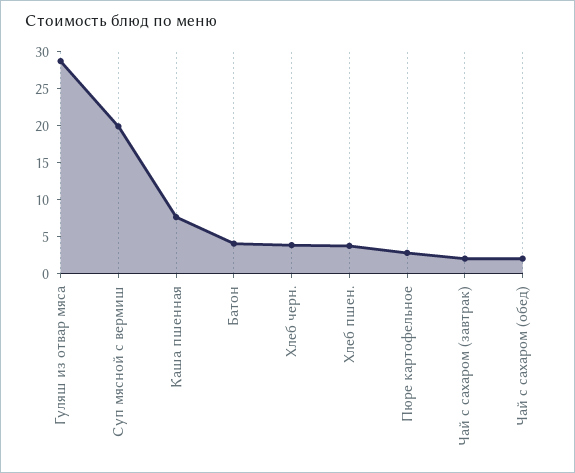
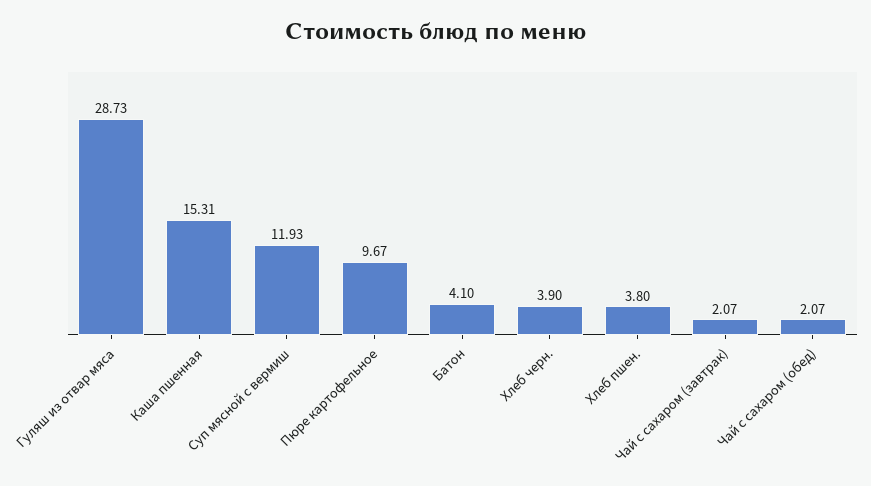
Суп мясной с вермиш: 20 -> 11.93
Каша пшенная: 7.5 -> 15.31
Пюре картофельное: 2.5 -> 9.67

